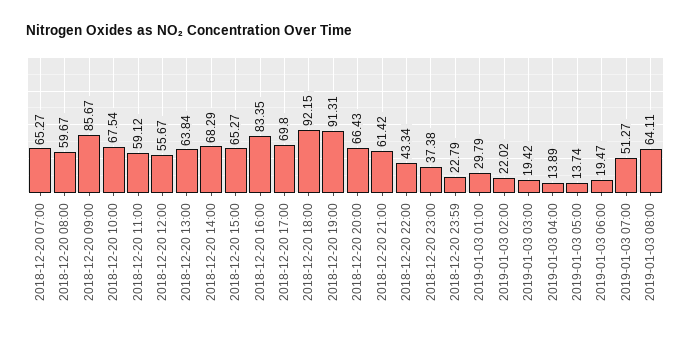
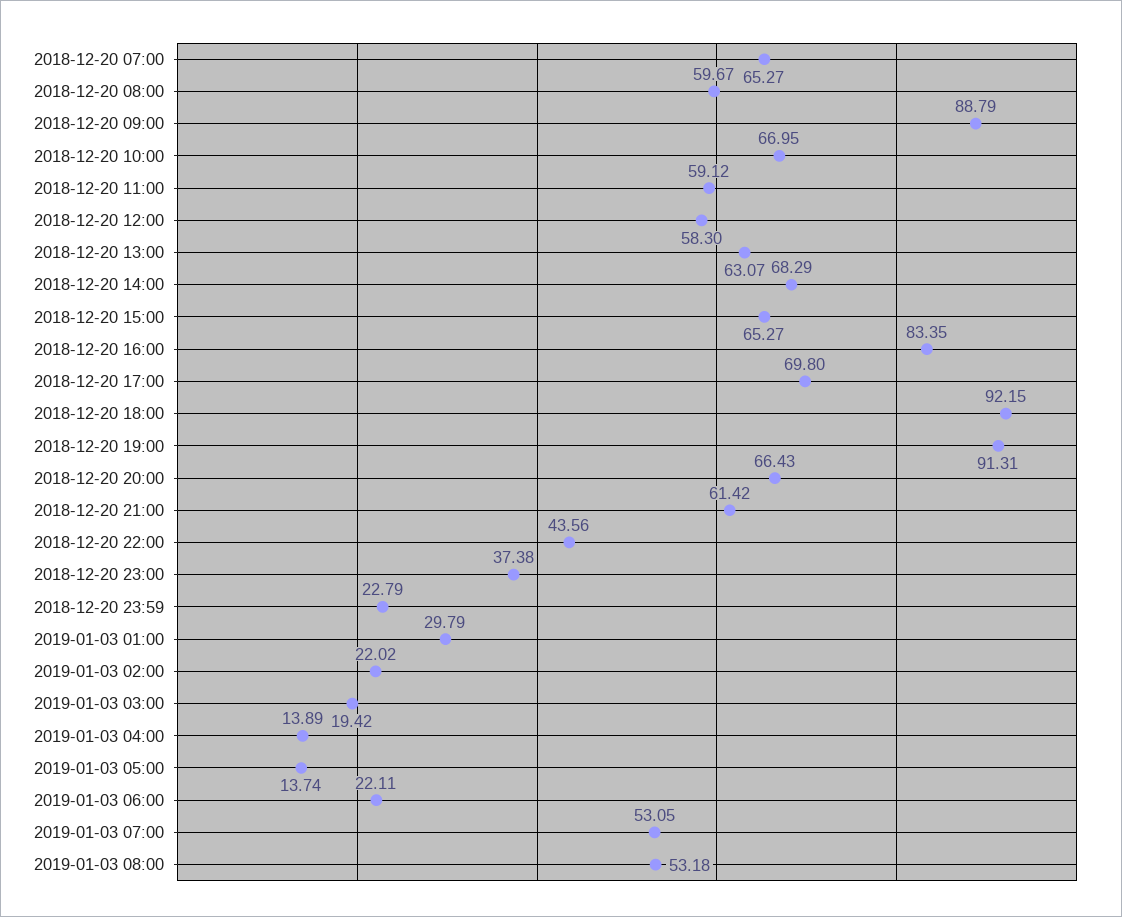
2018-12-20 09:00: 85.67 -> 88.79
2018-12-20 10:00: 67.54 -> 66.95
2018-12-20 12:00: 55.67 -> 58.3
2018-12-20 13:00: 63.84 -> 63.07
2018-12-20 22:00: 43.34 -> 43.56
2019-01-03 06:00: 19.47 -> 22.11
2019-01-03 07:00: 51.27 -> 53.05
2019-01-03 08:00: 64.11 -> 53.18

